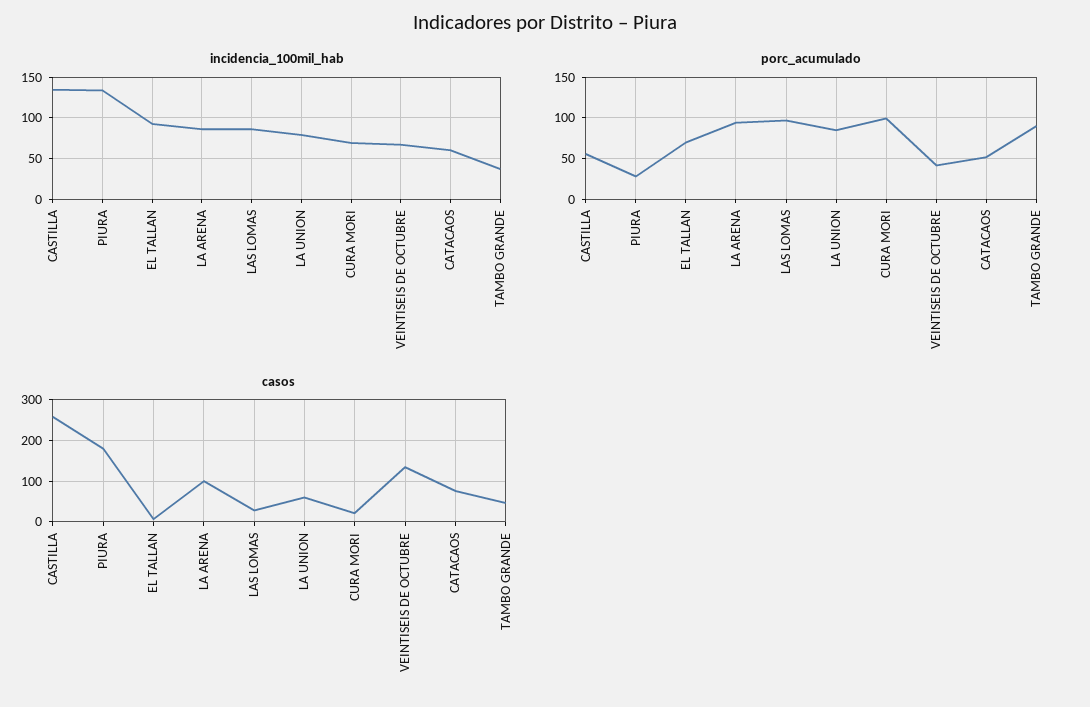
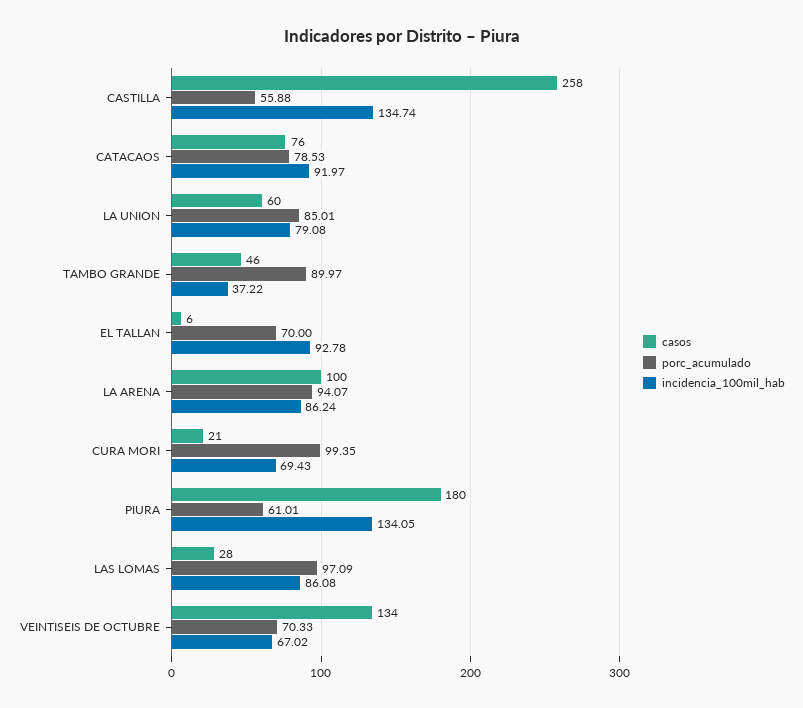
incidencia_100mil_hab, CATACAOS: 60 -> 91.97
porc_acumulado, PIURA: 30 -> 61.01
porc_acumulado, VEINTISEIS DE OCTUBRE: 40 -> 70.33
porc_acumulado, CATACAOS: 50 -> 78.53

